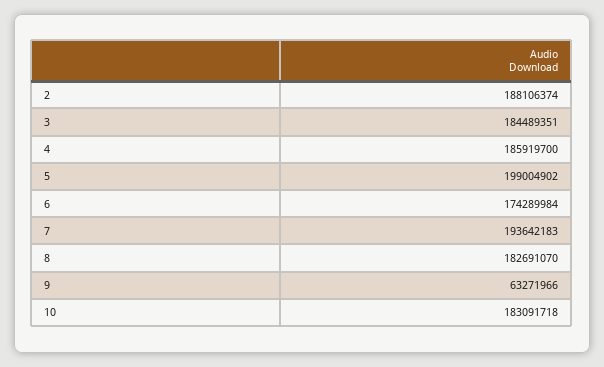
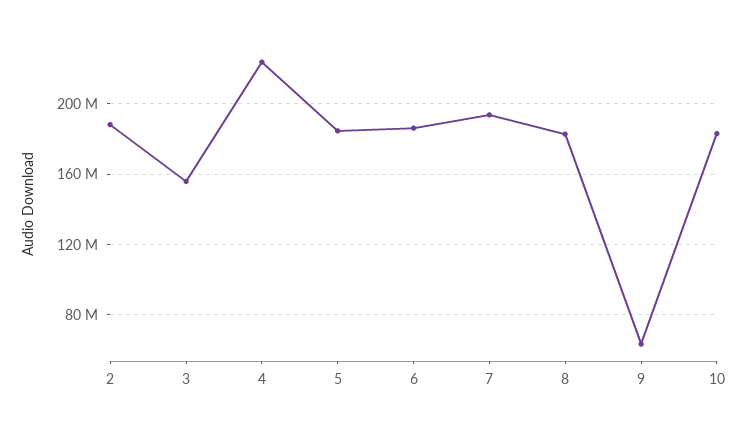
3: 184489351 -> 155000000
4: 185919700 -> 225000000
5: 199004902 -> 185000000
6: 174289984 -> 185000000

